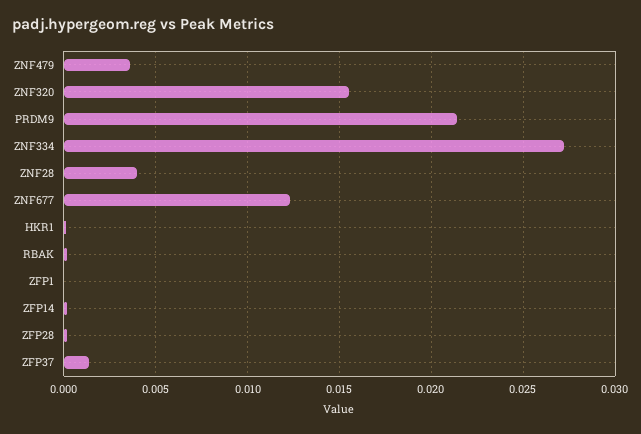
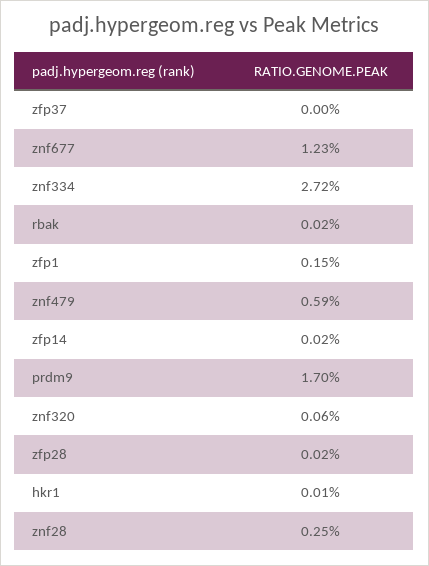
ZNF479: 0.0035 -> 0.0059
ZNF320: 0.0155 -> 0.0006
PRDM9: 0.0215 -> 0.017
ZNF28: 0.004 -> 0.0025
ZFP1: 0 -> 0.0015
ZFP37: 0.0015 -> 0

